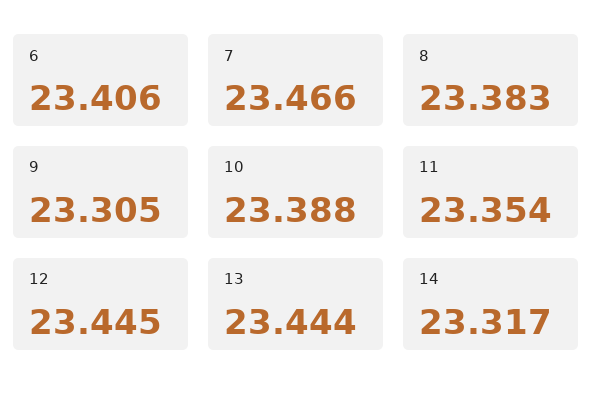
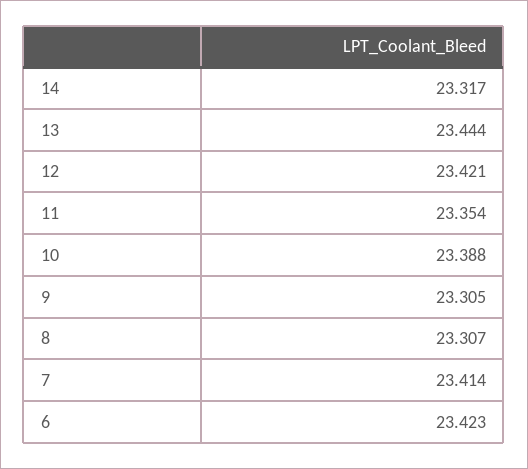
6: 23.406 -> 23.423
7: 23.466 -> 23.414
8: 23.383 -> 23.307
12: 23.445 -> 23.421

